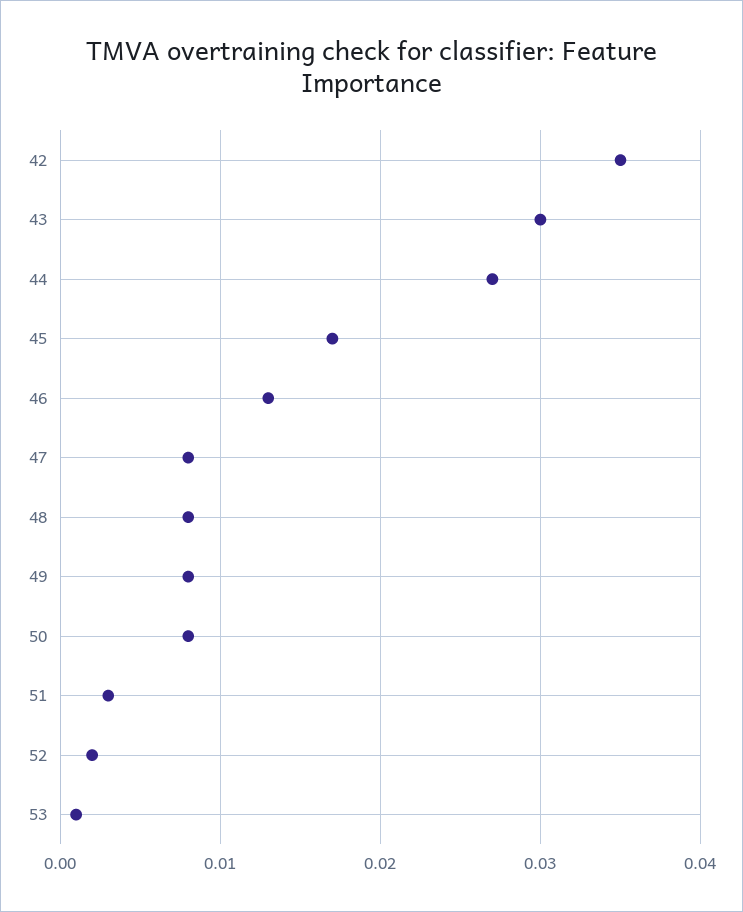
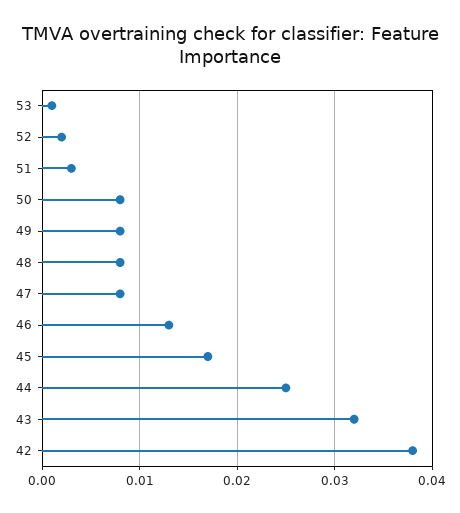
42: 0.035 -> 0.038
43: 0.03 -> 0.032
44: 0.027 -> 0.025

